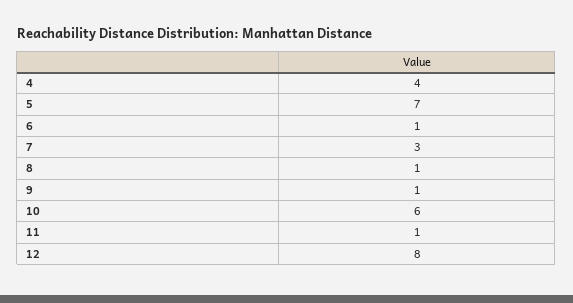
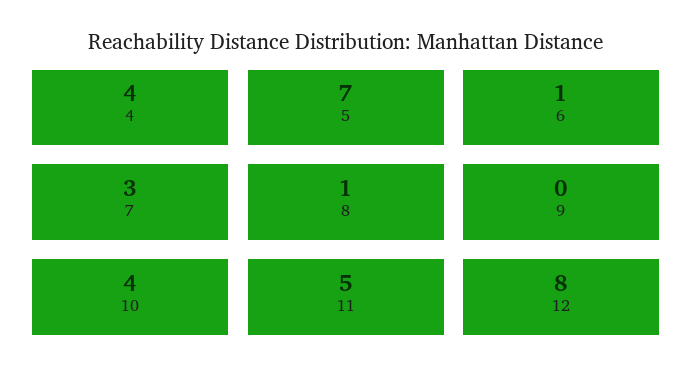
9: 1 -> 0
10: 6 -> 4
11: 1 -> 5

